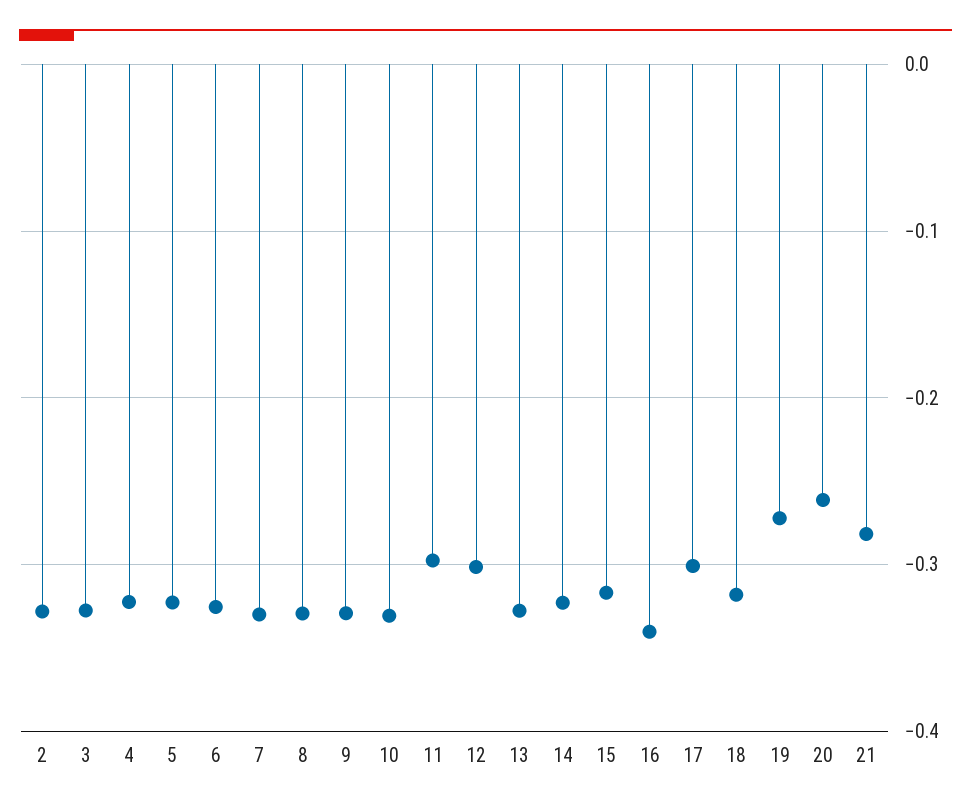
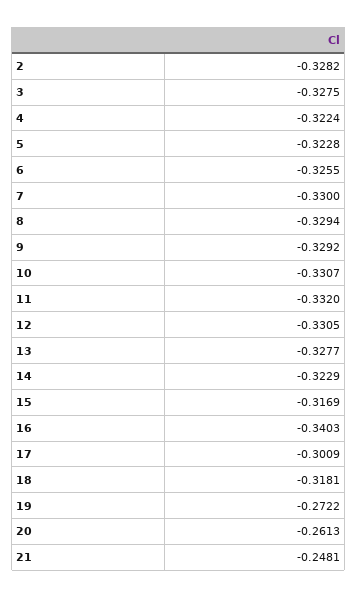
11: -0.3 -> -0.332
12: -0.3 -> -0.3305
21: -0.28 -> -0.2481

